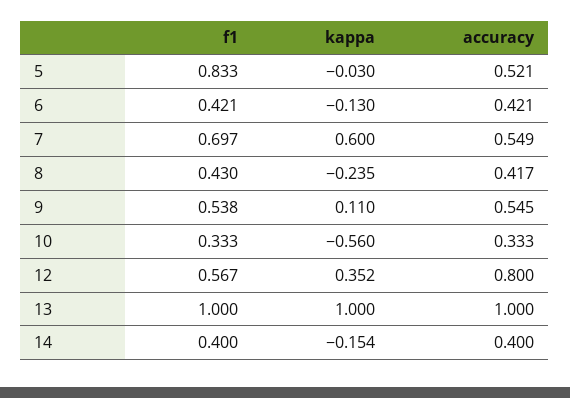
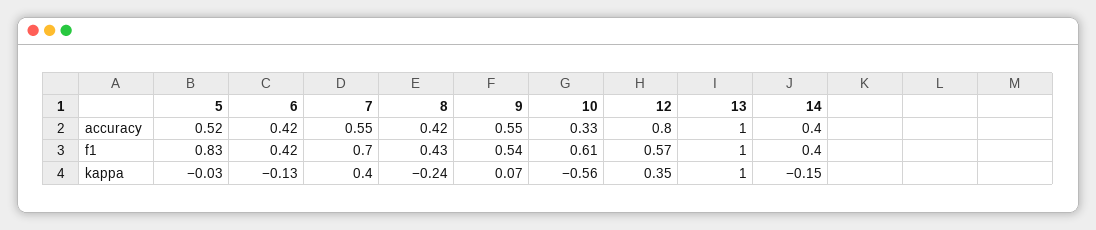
kappa, 7: 0.6 -> 0.4
kappa, 9: 0.11 -> 0.07
f1, 10: 0.333 -> 0.61

